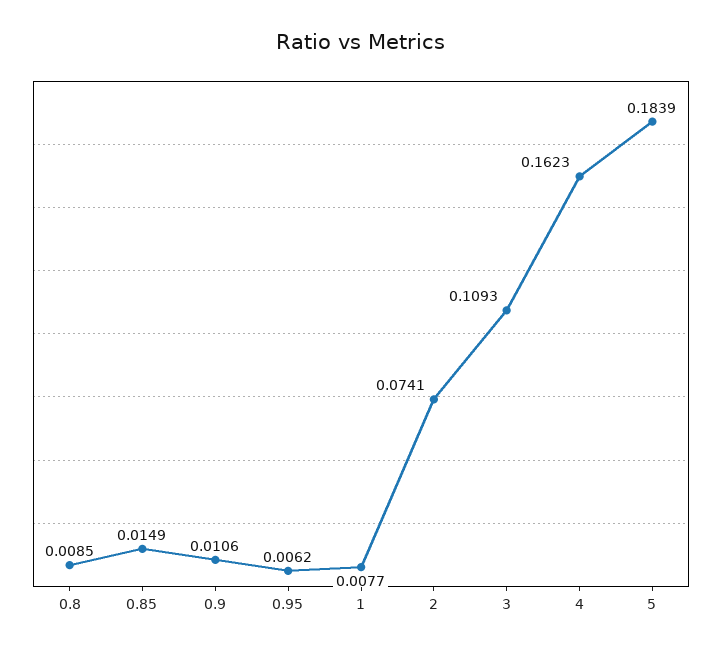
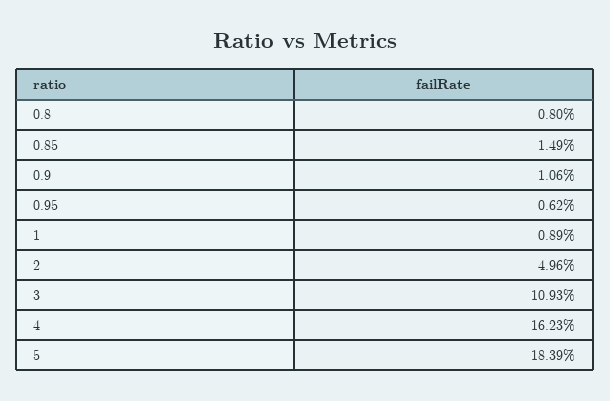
0.8: 0.0085 -> 0.008
1: 0.0077 -> 0.0089
2: 0.0741 -> 0.0496

